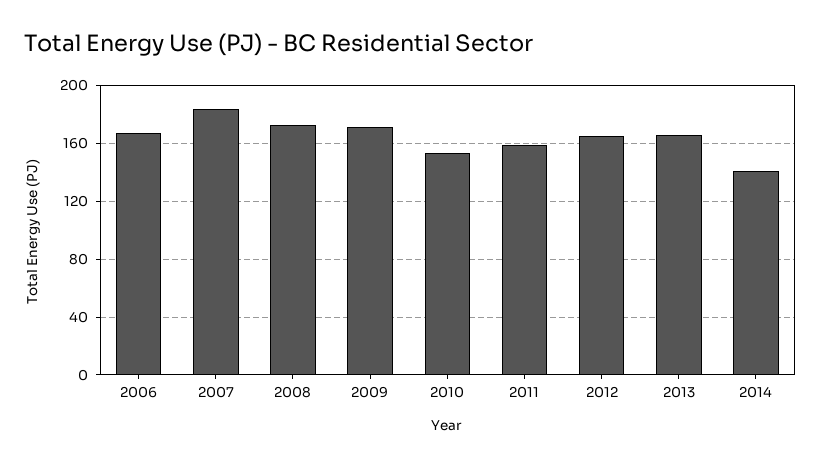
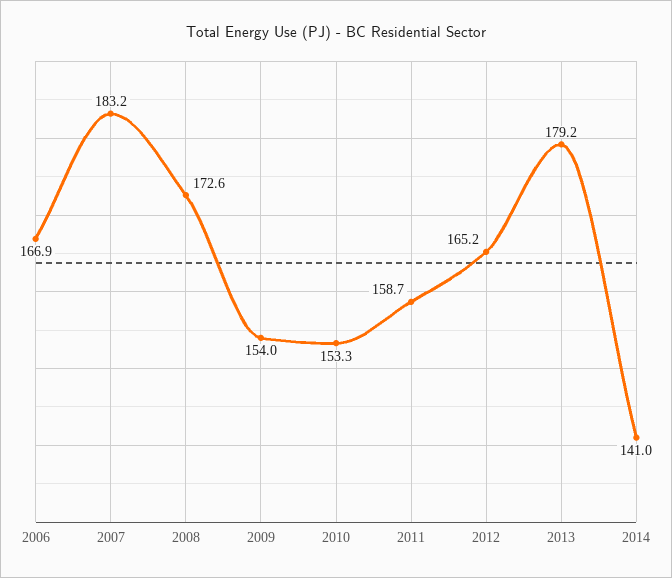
2009: 170 -> 154
2013: 165 -> 179.2

